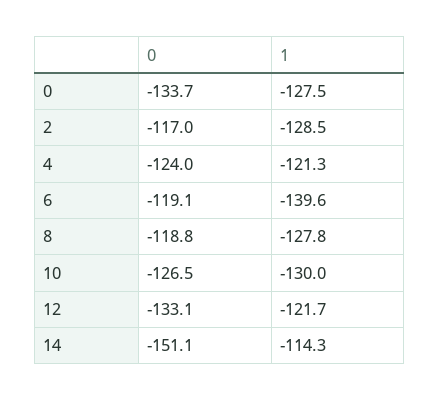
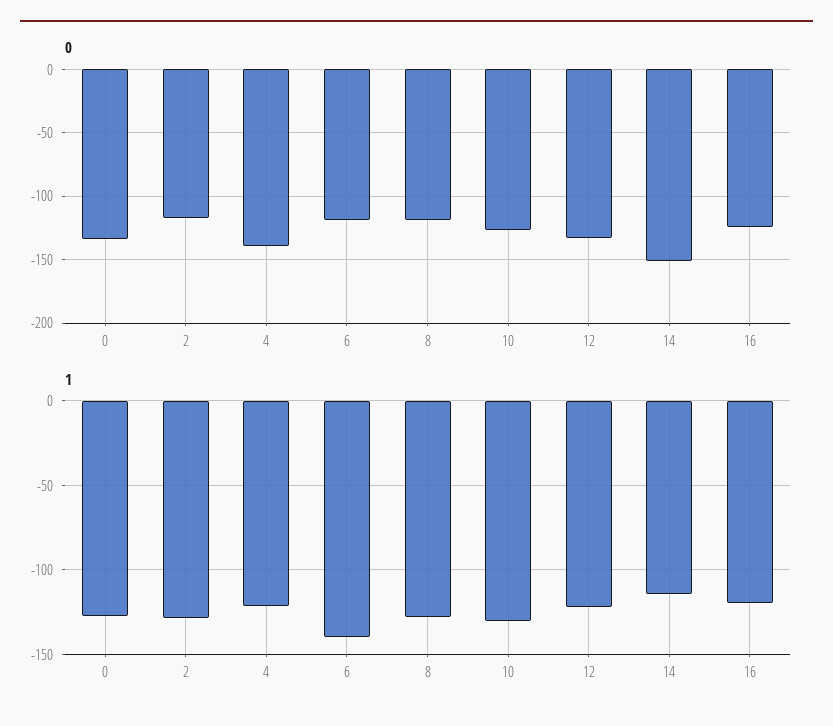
0, 4: -124 -> -140
0, 16: none -> -125
1, 16: none -> -120

